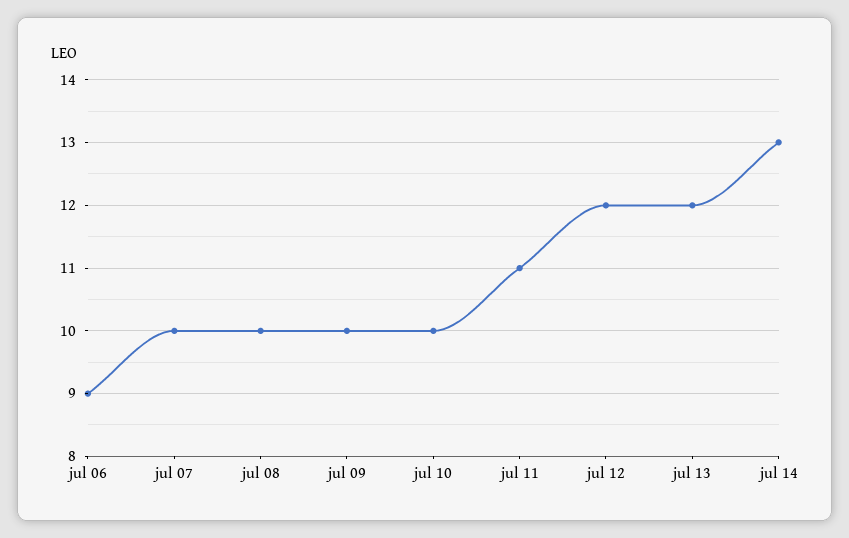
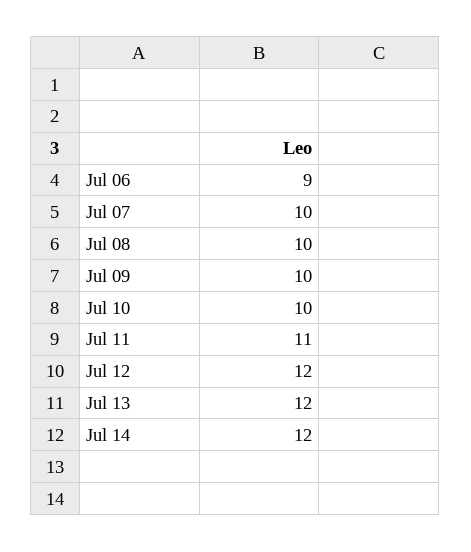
jul 14: 13 -> 12

